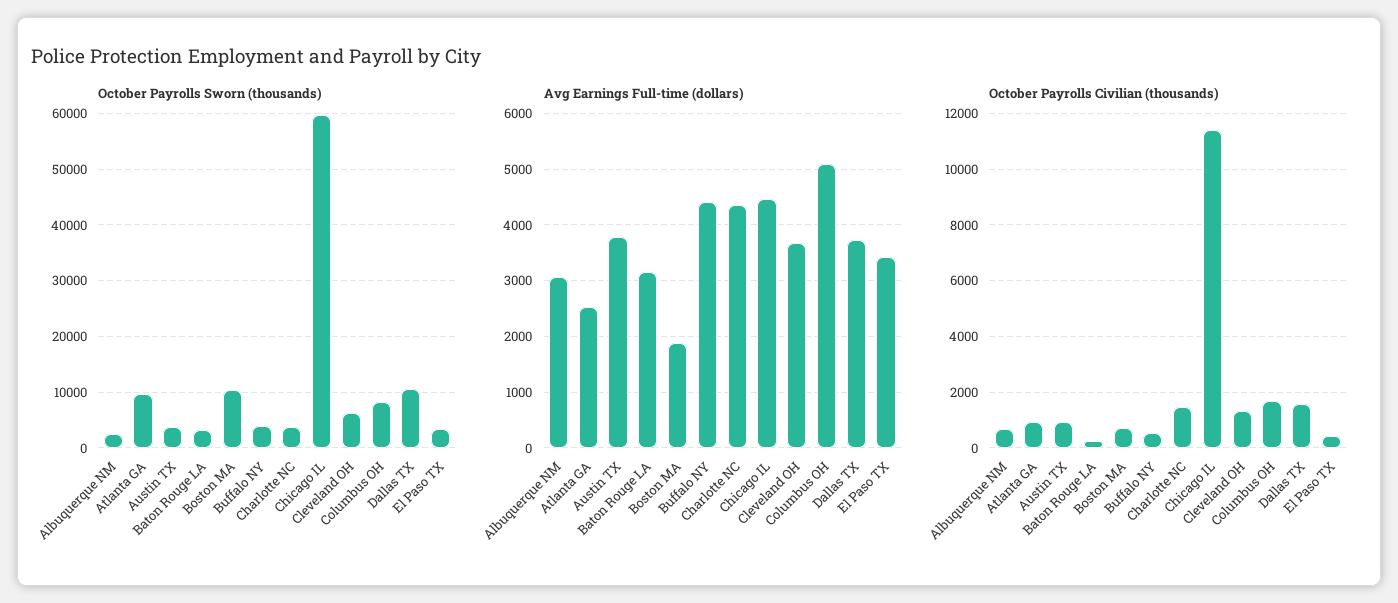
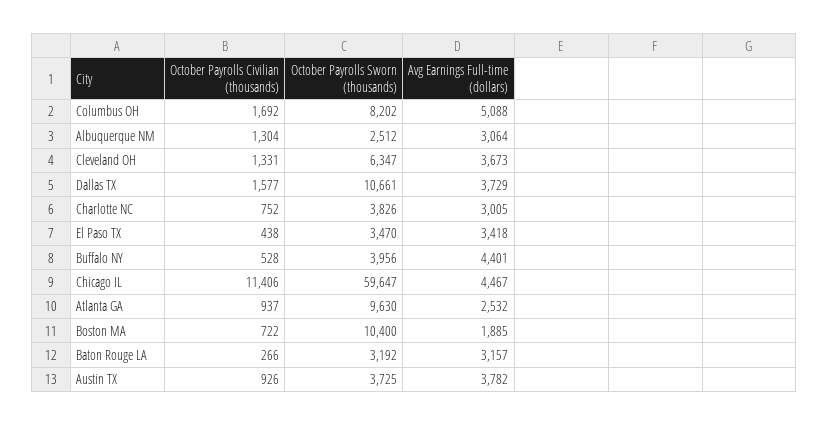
Avg Earnings Full-time (dollars), Charlotte NC: 4400 -> 3005
October Payrolls Civilian (thousands), Albuquerque NM: 750 -> 1304
October Payrolls Civilian (thousands), Charlotte NC: 1500 -> 752

